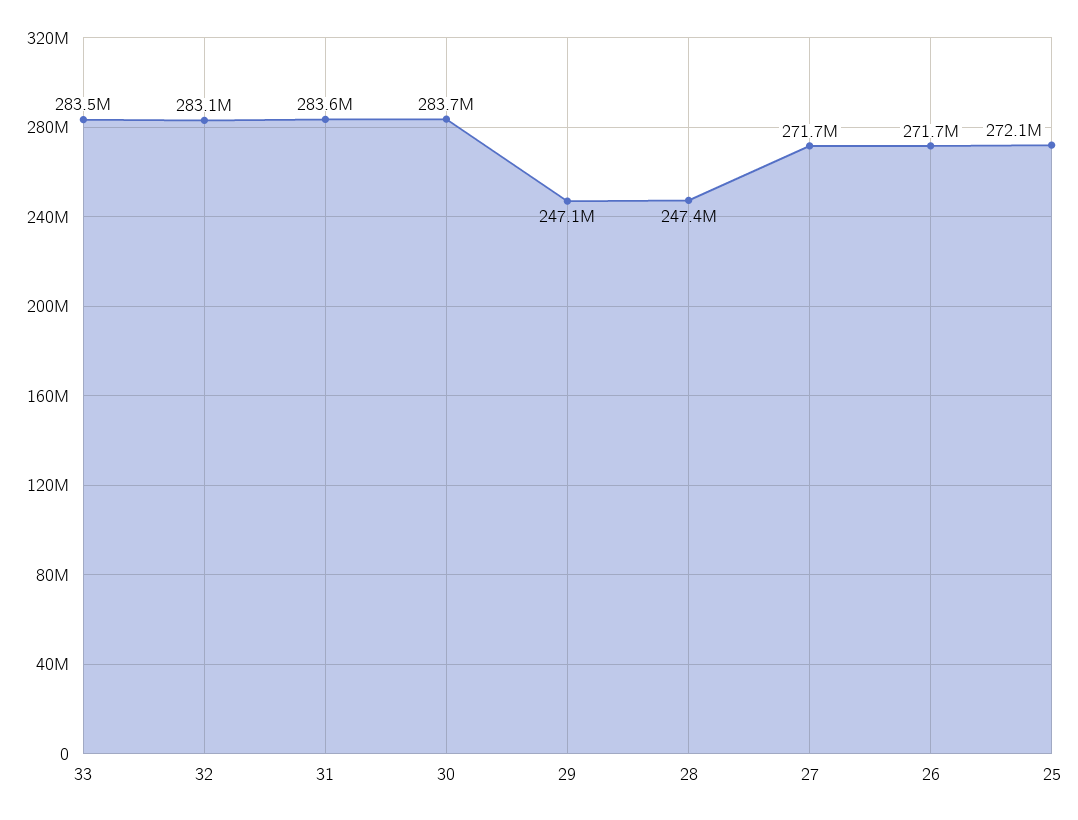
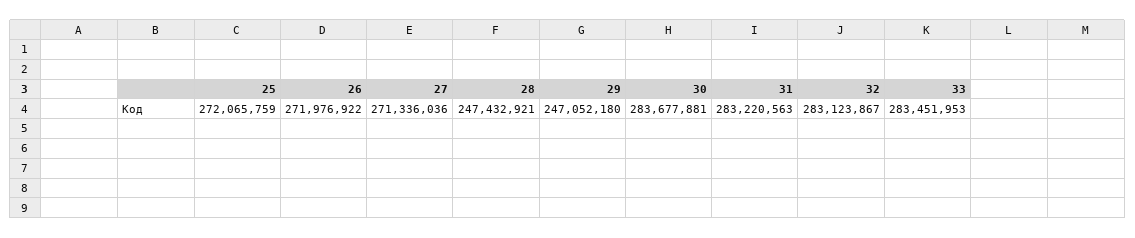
31: 283600000 -> 283220563
27: 271700000 -> 271336036
26: 271700000 -> 271976922

